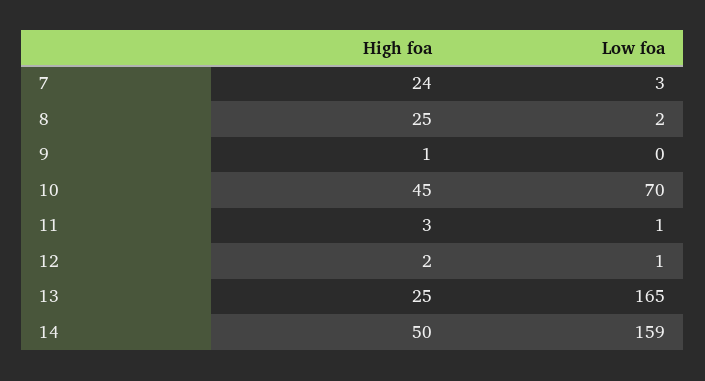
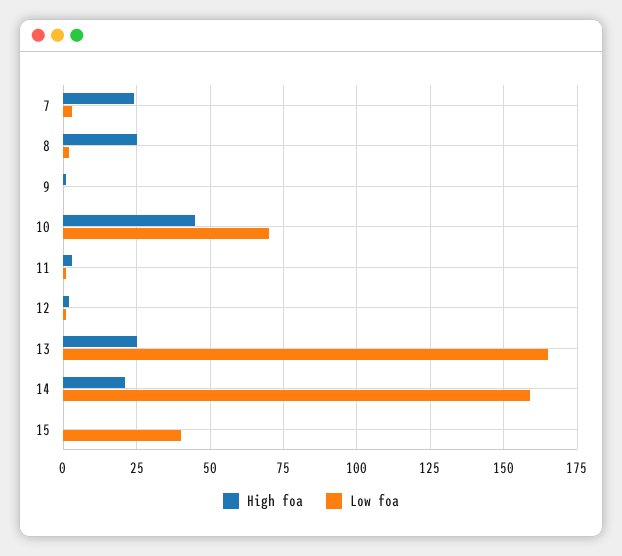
High foa, 14: 50 -> 20
High foa, 15: none -> 0
Low foa, 15: none -> 40

